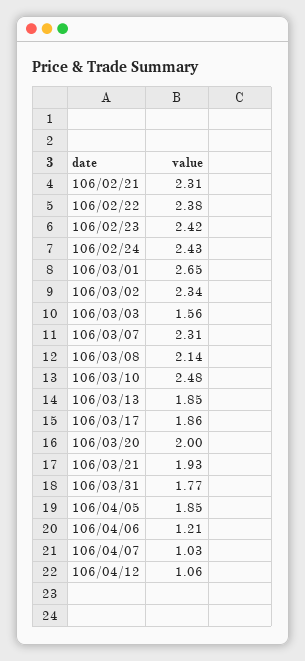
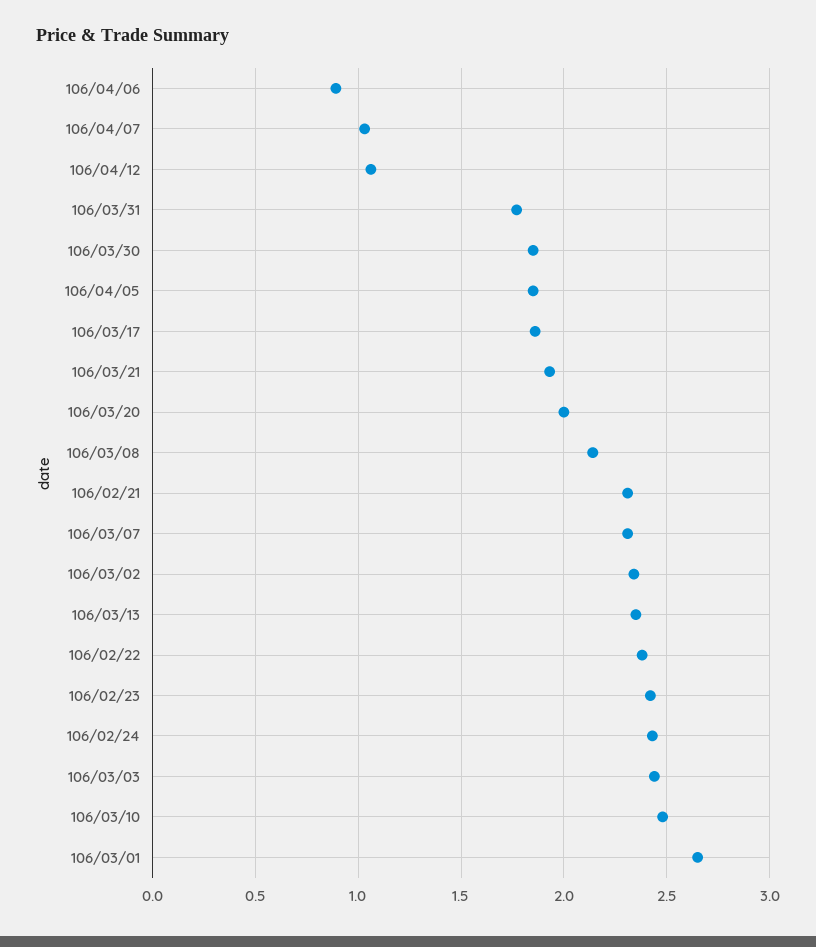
106/03/03: 1.56 -> 2.45
106/03/13: 1.85 -> 2.35
106/04/06: 1.21 -> 0.9
106/03/30: none -> 1.85

